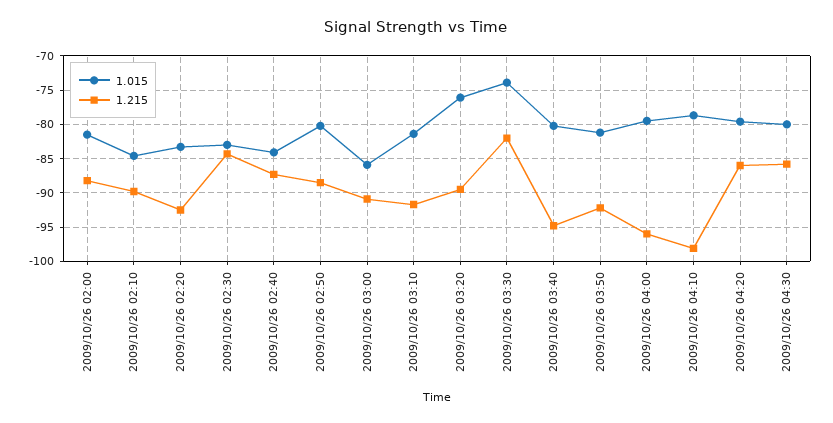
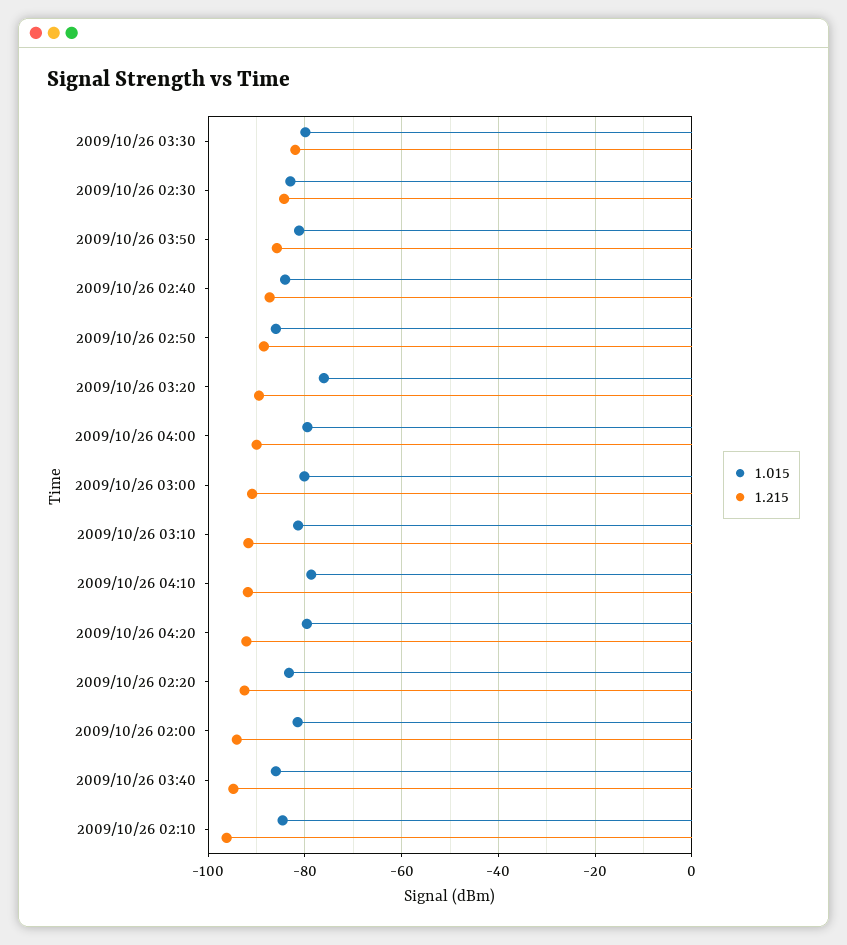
1.215, 2009/10/26 02:00: -88 -> -94
1.215, 2009/10/26 02:10: -90 -> -96
1.015, 2009/10/26 02:50: -80 -> -86
1.015, 2009/10/26 03:00: -86 -> -80
1.015, 2009/10/26 03:30: -74 -> -80
1.015, 2009/10/26 03:40: -80 -> -86
1.215, 2009/10/26 03:50: -92 -> -86
1.215, 2009/10/26 04:00: -96 -> -90
1.215, 2009/10/26 04:10: -98 -> -92
1.215, 2009/10/26 04:20: -86 -> -92
1.015, 2009/10/26 04:30: -80 -> none
1.215, 2009/10/26 04:30: -86 -> none

